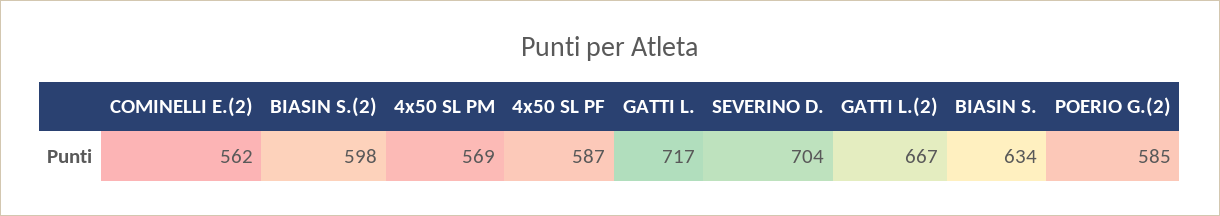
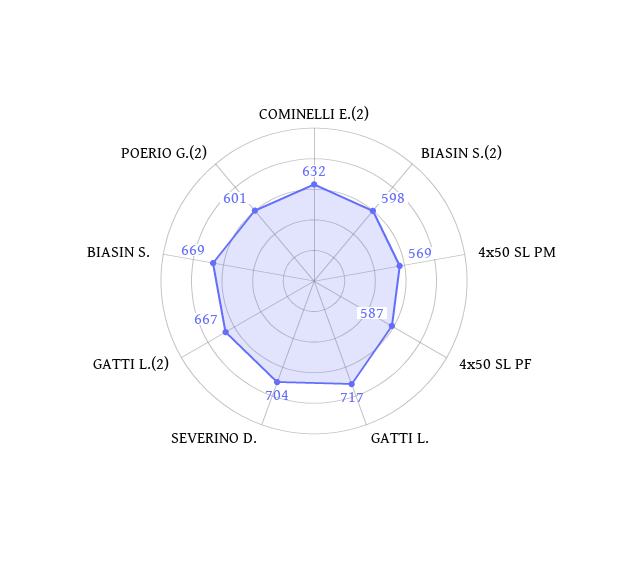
COMINELLI E.(2): 562 -> 632
BIASIN S.: 634 -> 669
POERIO G.(2): 585 -> 601

